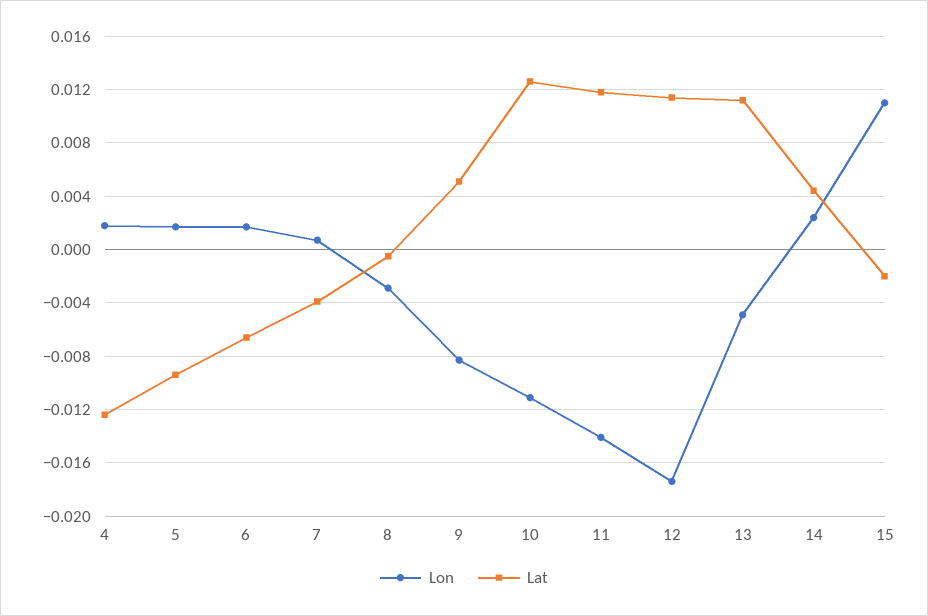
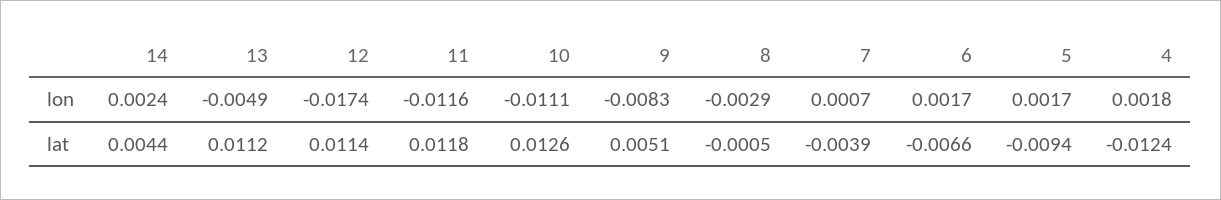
Lon, 11: -0.014 -> -0.0116
Lon, 15: 0.011 -> none
Lat, 15: -0.002 -> none

